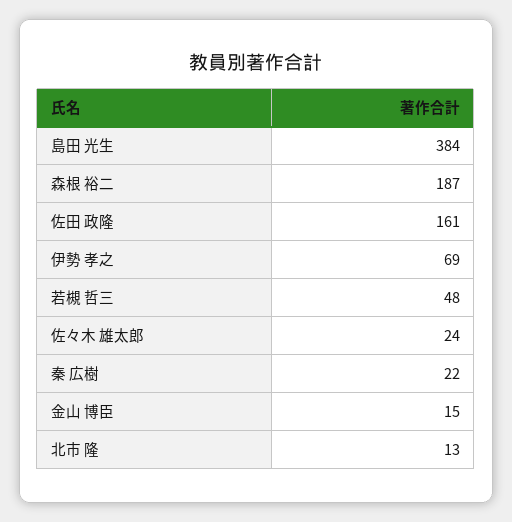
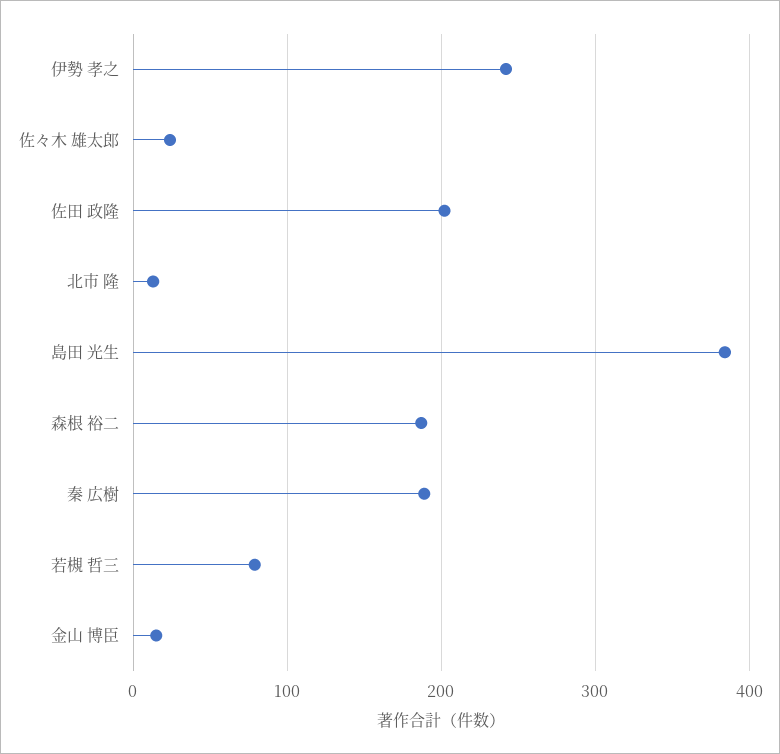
佐田 政隆: 161 -> 200
伊勢 孝之: 69 -> 240
若槻 哲三: 48 -> 80
秦 広樹: 22 -> 190

